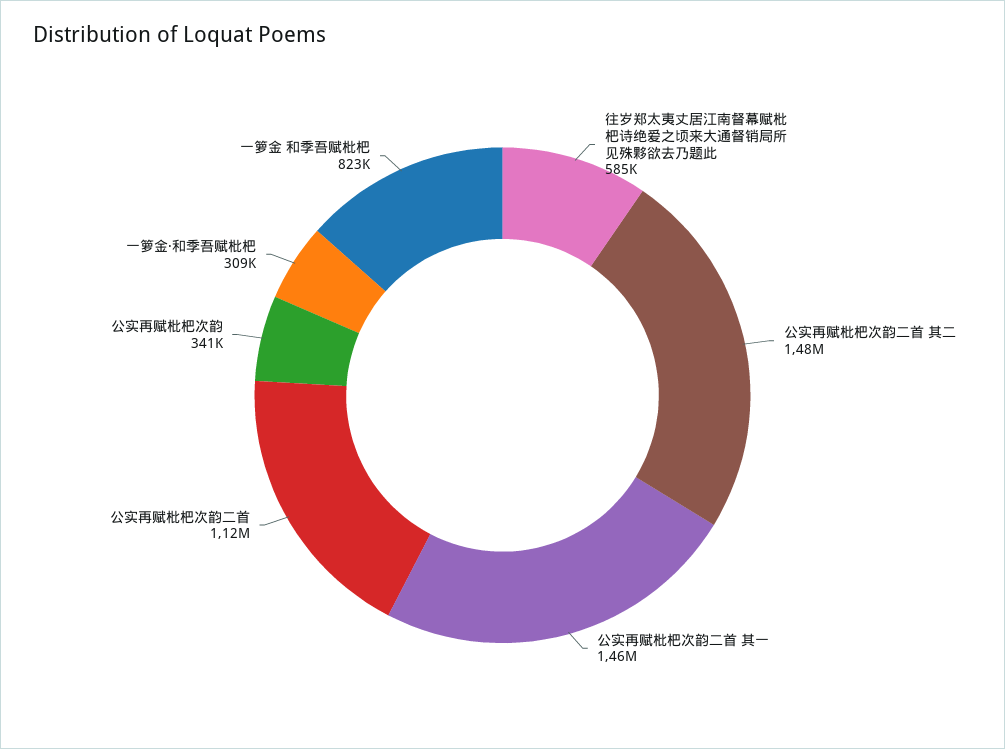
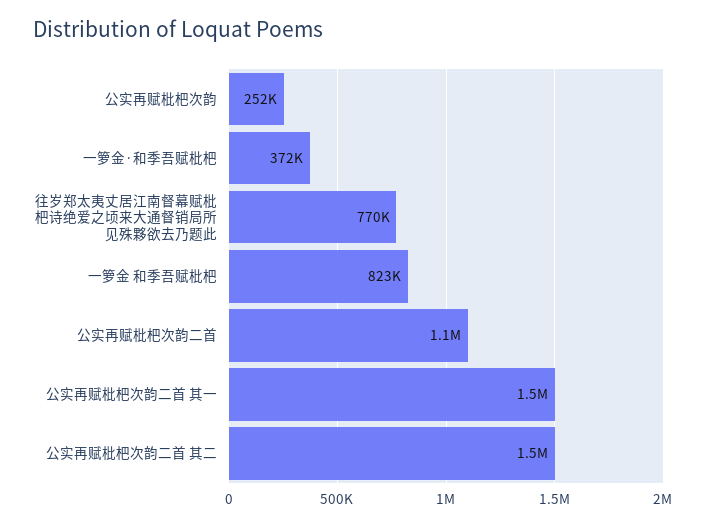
往岁郑太夷丈居江南督幕赋枇杷诗绝爱之顷来大通督销局所见殊夥欲去乃题此: 585000 -> 770000
公实再赋枇杷次韵: 341000 -> 252000
一箩金·和季吾赋枇杷: 309000 -> 372000

